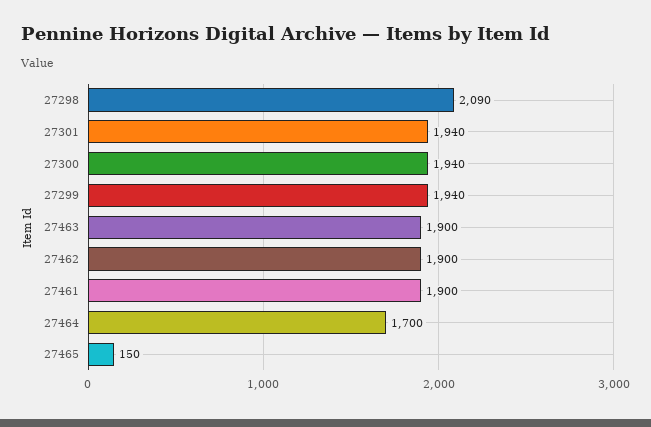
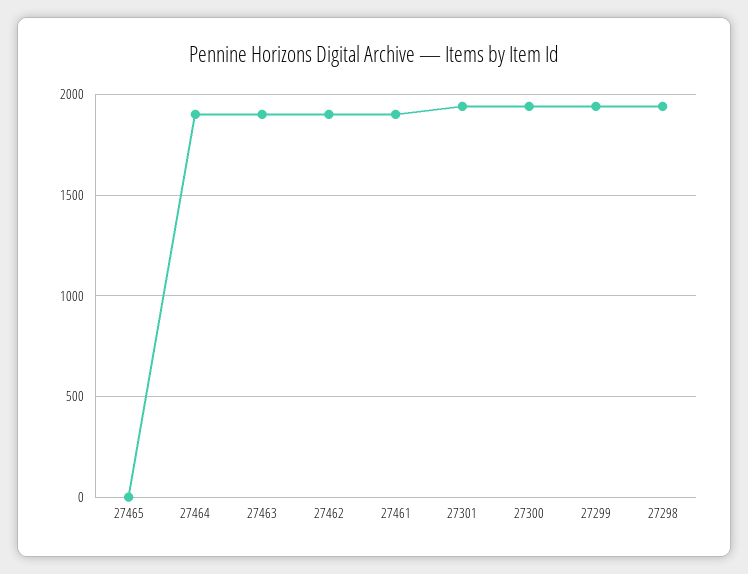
27298: 2090 -> 1950
27464: 1700 -> 1900
27465: 150 -> 0

